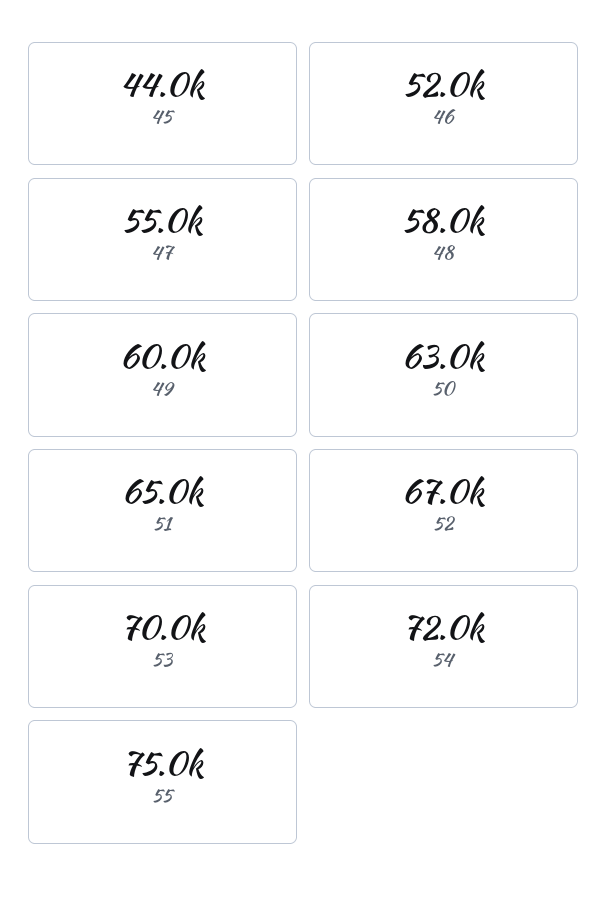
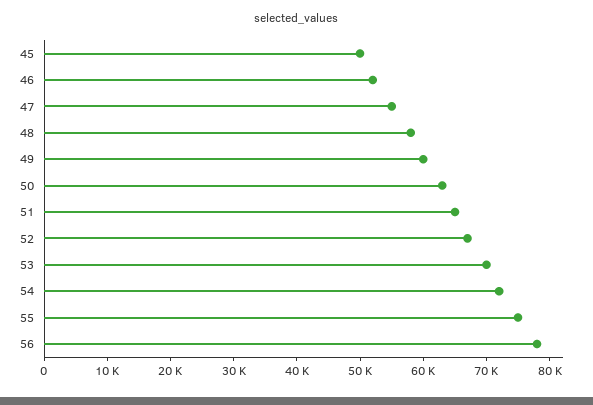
45: 44000 -> 50000
56: none -> 78000

